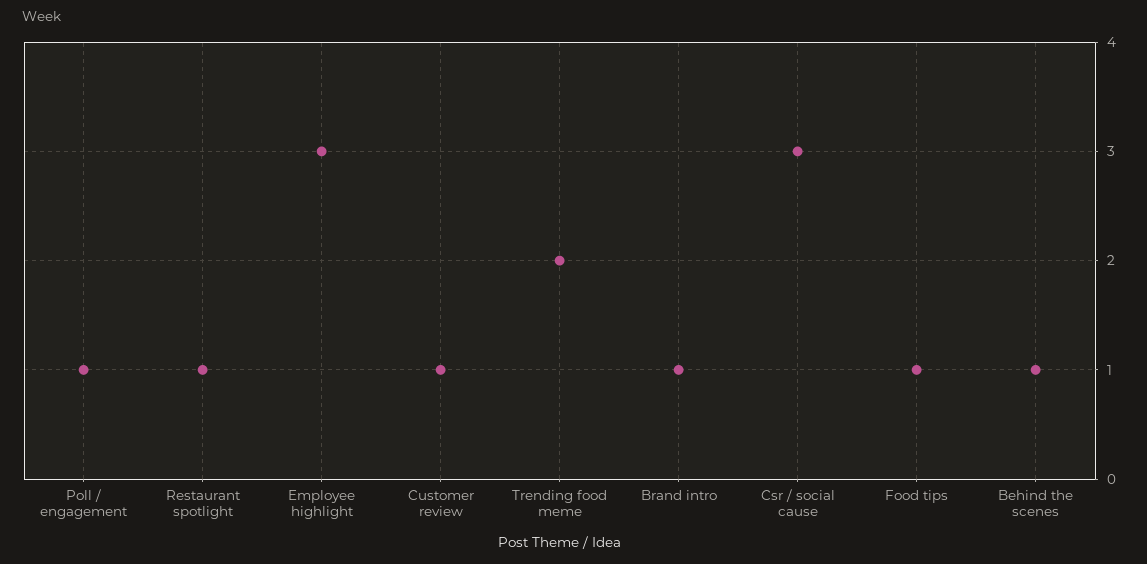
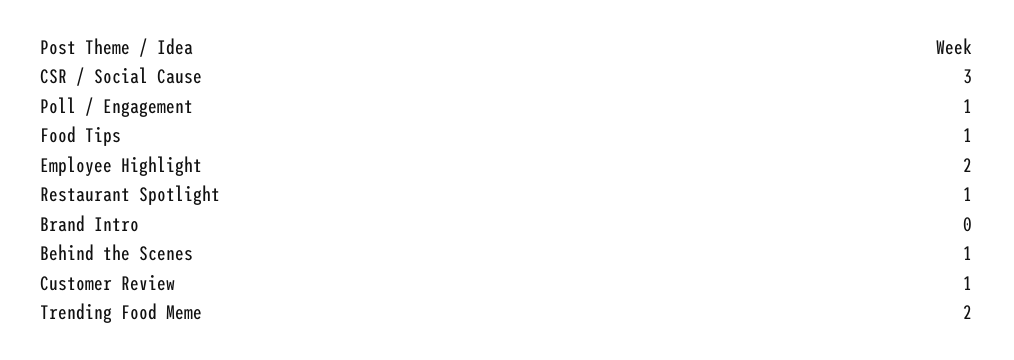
Employee highlight: 3 -> 2
Brand intro: 1 -> 0

